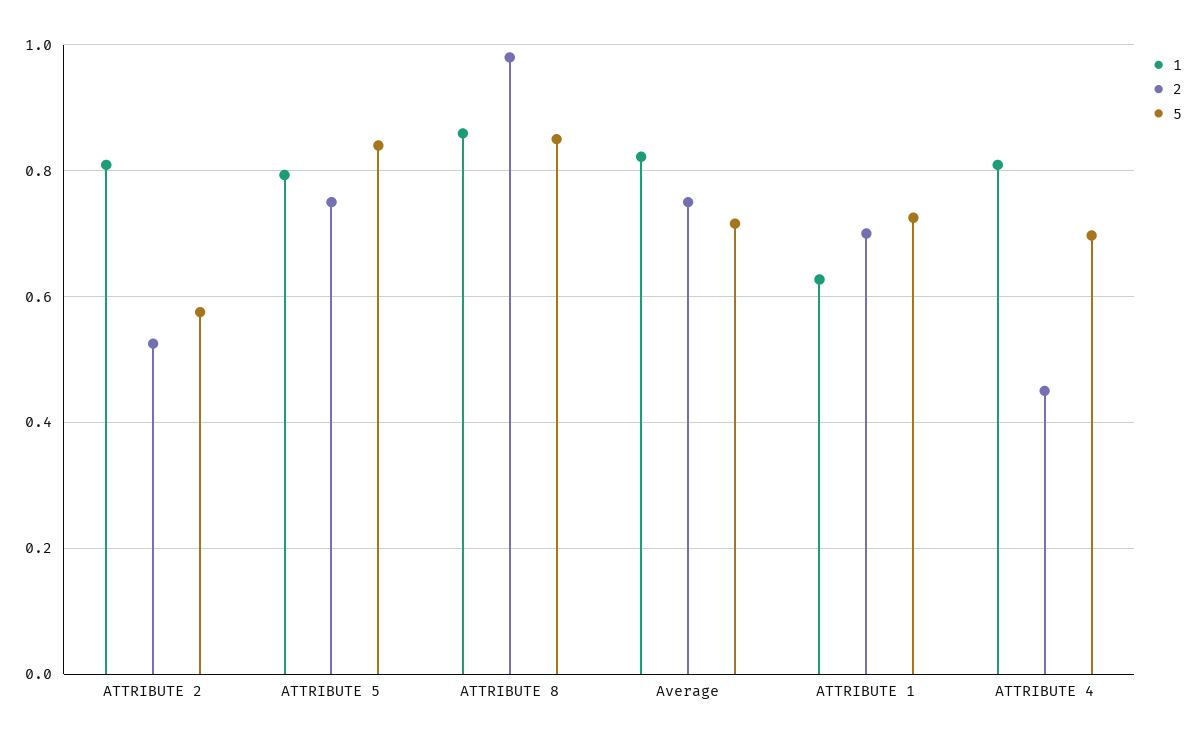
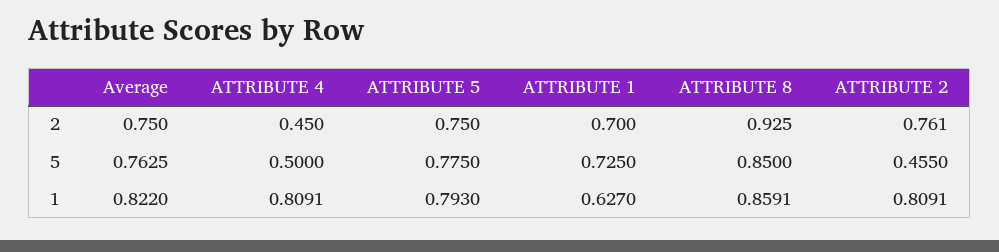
2, ATTRIBUTE 2: 0.52 -> 0.761
5, ATTRIBUTE 2: 0.58 -> 0.455
5, ATTRIBUTE 5: 0.84 -> 0.775
2, ATTRIBUTE 8: 0.98 -> 0.925
5, Average: 0.72 -> 0.7625
5, ATTRIBUTE 4: 0.7 -> 0.5

